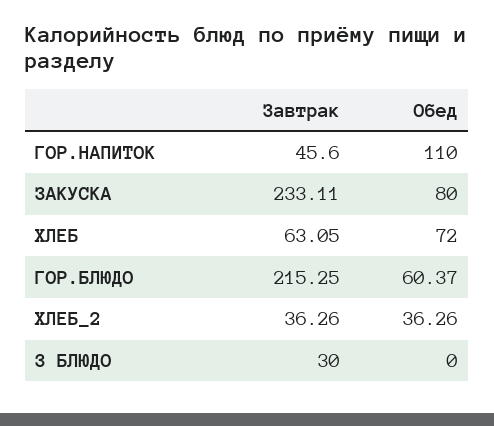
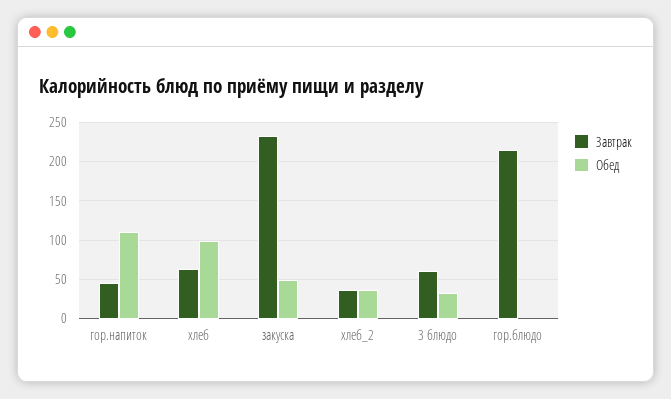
Обед, ЗАКУСКА: 80 -> 50
Обед, ХЛЕБ: 72 -> 100
Обед, ГОР.БЛЮДО: 60.37 -> 0
Завтрак, 3 БЛЮДО: 30 -> 60
Обед, 3 БЛЮДО: 0 -> 30

